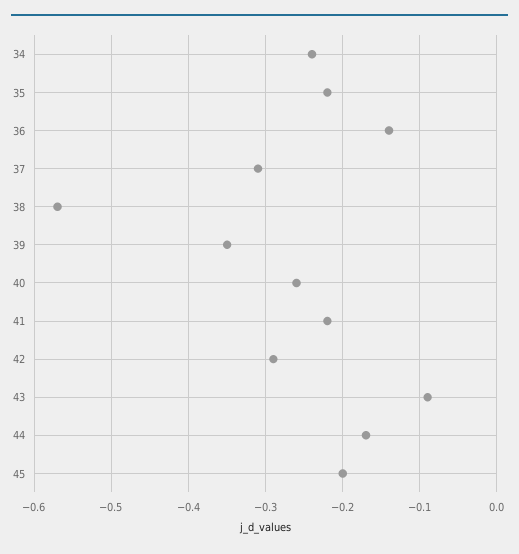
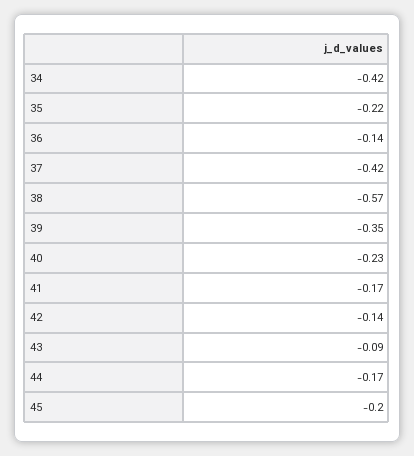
34: -0.24 -> -0.42
37: -0.31 -> -0.42
40: -0.26 -> -0.23
41: -0.22 -> -0.17
42: -0.29 -> -0.14

